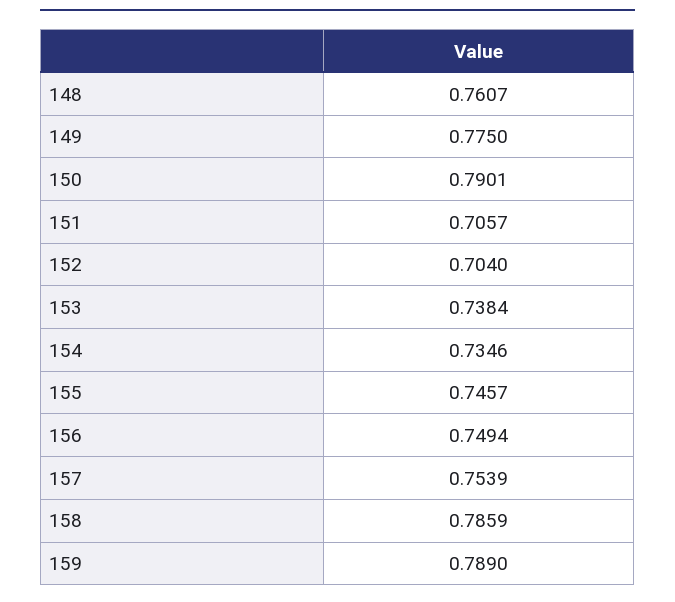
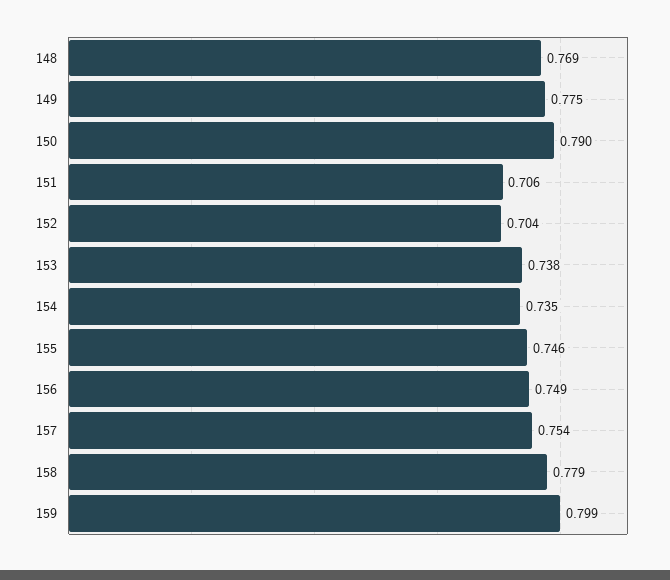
148: 0.7607 -> 0.769
158: 0.7859 -> 0.779
159: 0.789 -> 0.799

